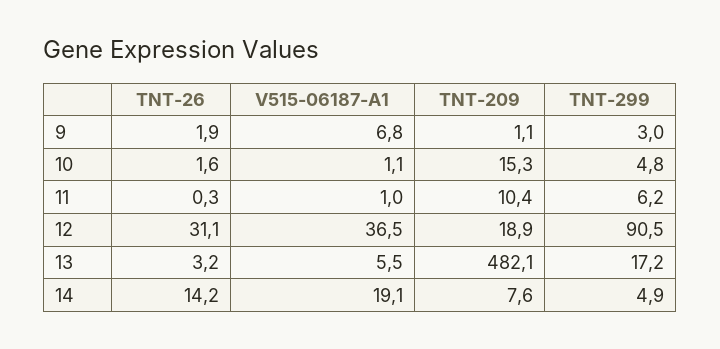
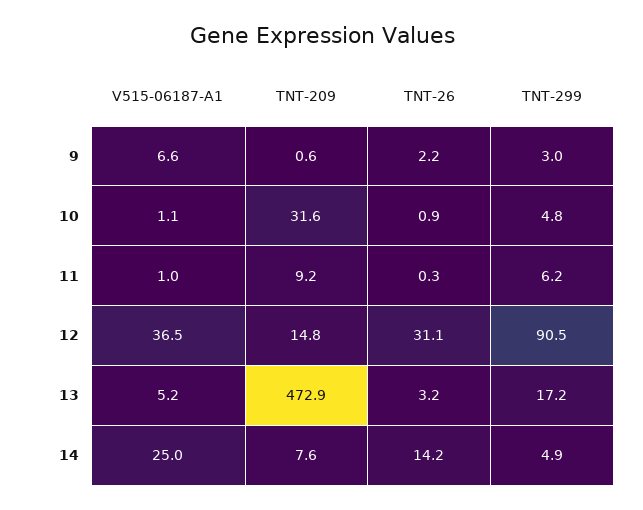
TNT-26, 9: 1.9 -> 2.2
V515-06187-A1, 9: 6.8 -> 6.6
TNT-209, 9: 1.1 -> 0.6
TNT-26, 10: 1.6 -> 0.9
TNT-209, 10: 15.3 -> 31.6
TNT-209, 11: 10.4 -> 9.2
TNT-209, 12: 18.9 -> 14.8
V515-06187-A1, 13: 5.5 -> 5.2
TNT-209, 13: 482.1 -> 472.9
V515-06187-A1, 14: 19.1 -> 25

